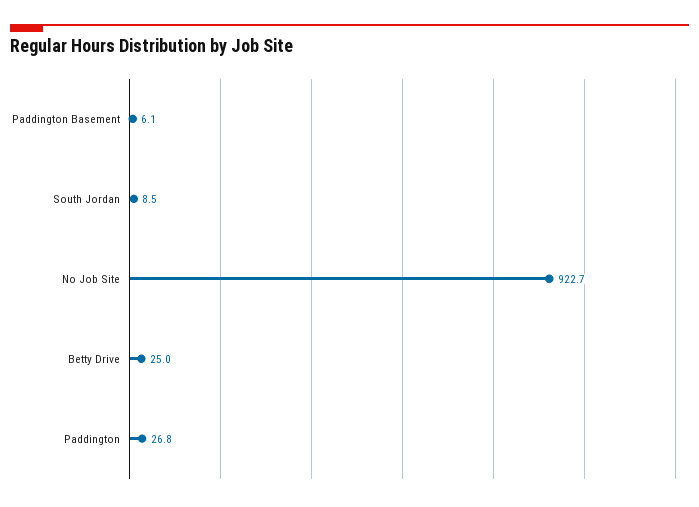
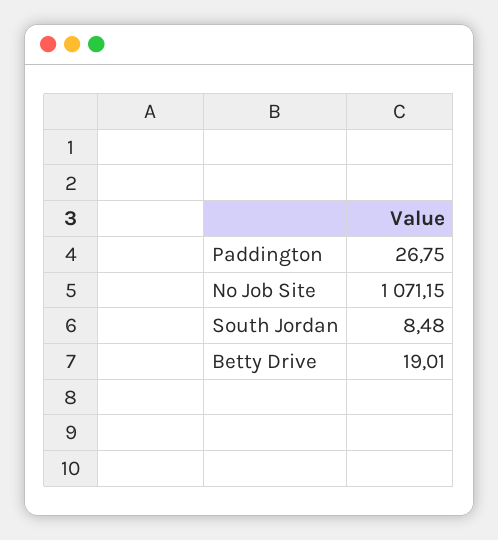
Paddington Basement: 6.1 -> none
No Job Site: 922.7 -> 1071.15
Betty Drive: 25 -> 19.01

